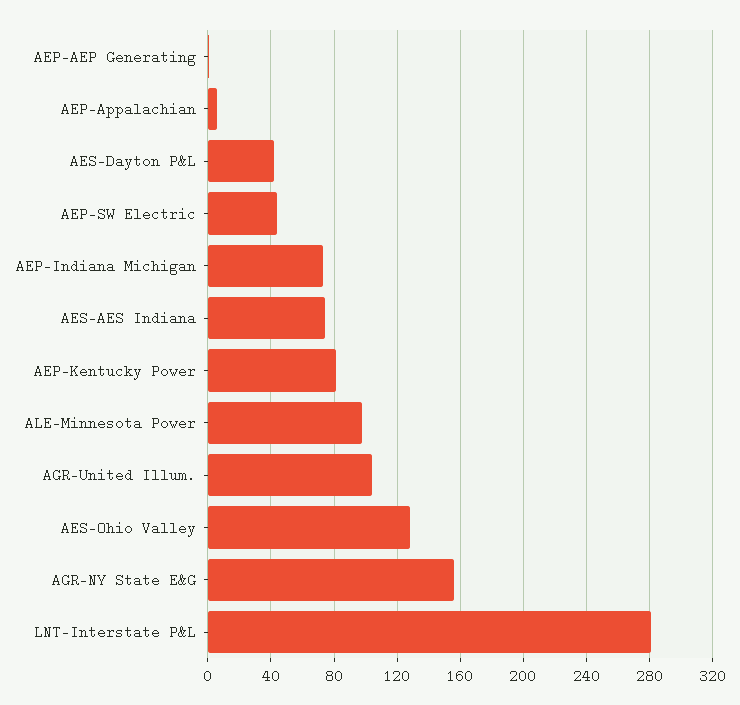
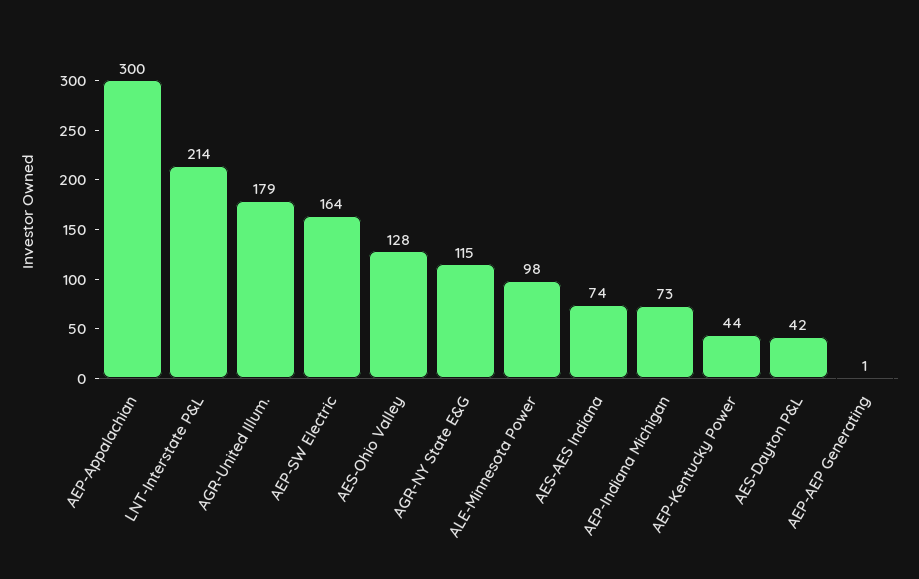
AEP-Appalachian: 5 -> 300
AEP-SW Electric: 45 -> 164
AEP-Kentucky Power: 80 -> 44
AGR-United Illum.: 105 -> 179
AGR-NY State E&G: 155 -> 115
LNT-Interstate P&L: 280 -> 214

